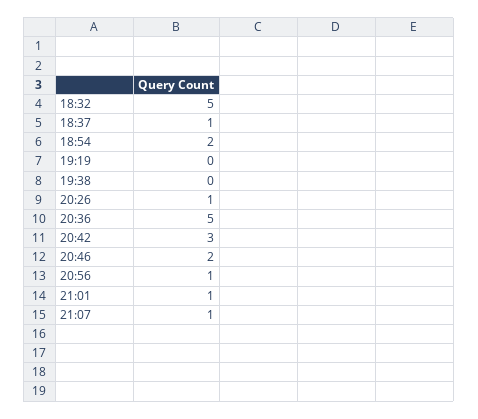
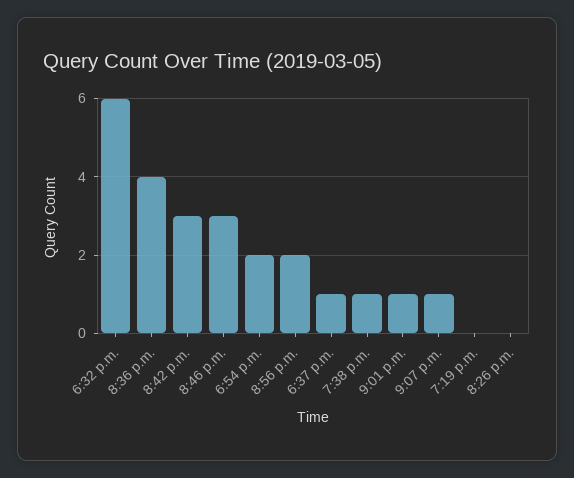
18:32: 5 -> 6
19:38: 0 -> 1
20:26: 1 -> 0
20:36: 5 -> 4
20:46: 2 -> 3
20:56: 1 -> 2

